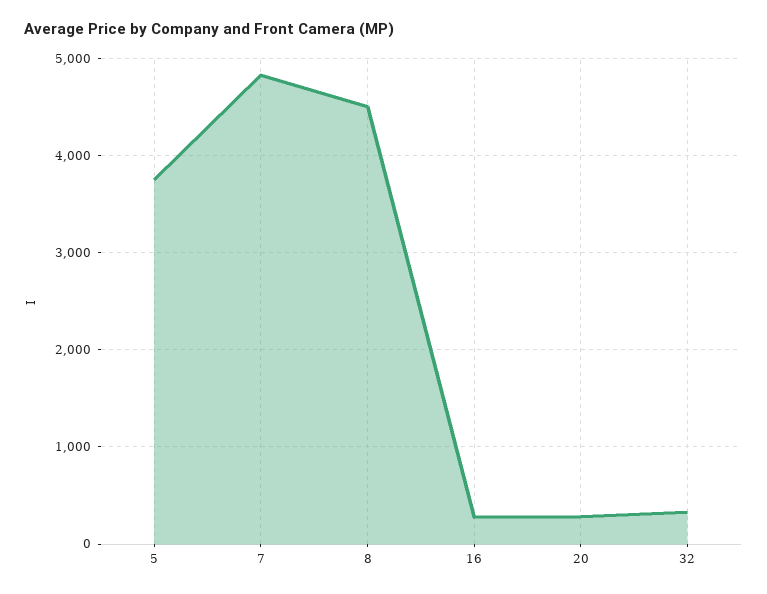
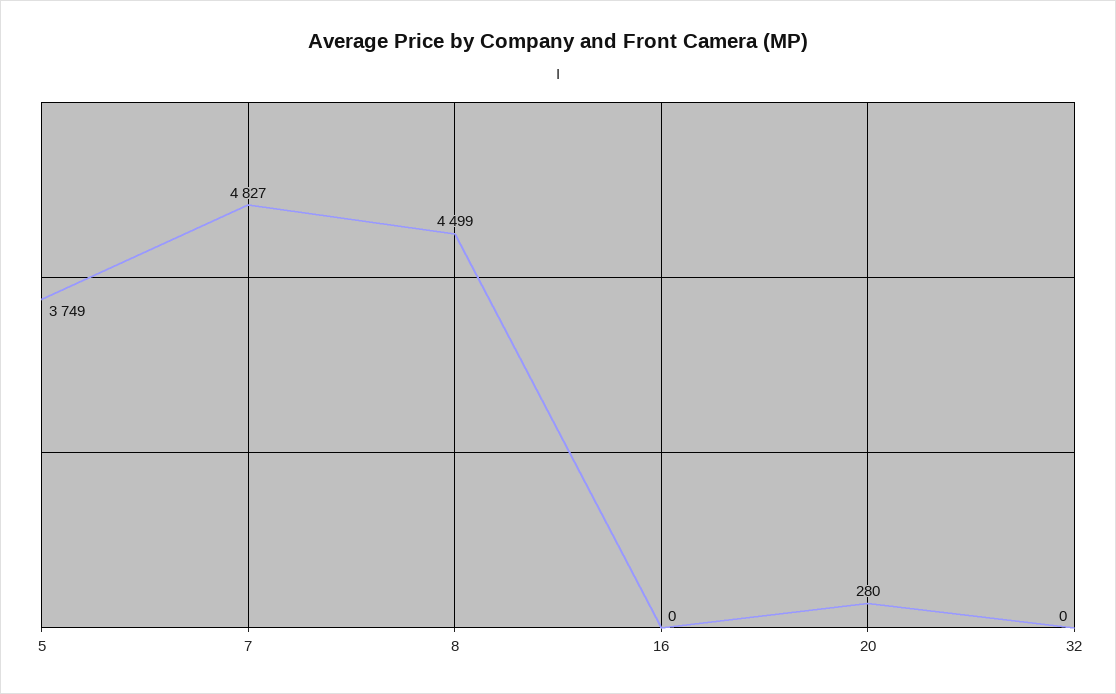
16: 300 -> 0
32: 300 -> 0

